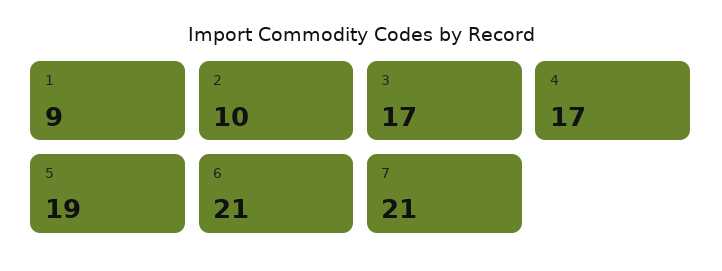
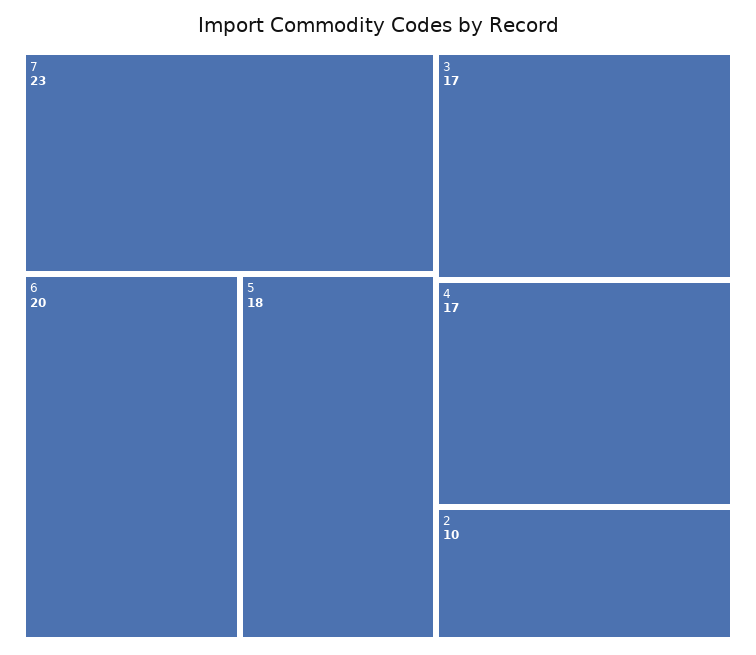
1: 9 -> none
5: 19 -> 18
6: 21 -> 20
7: 21 -> 23

